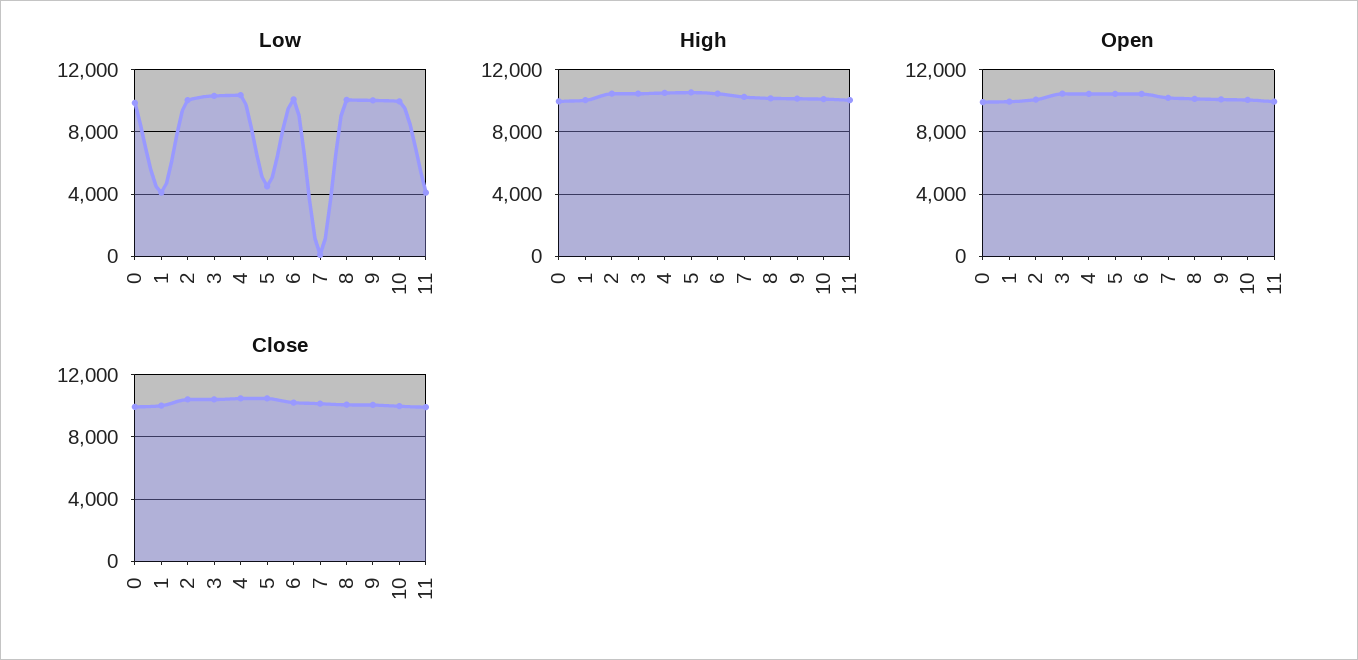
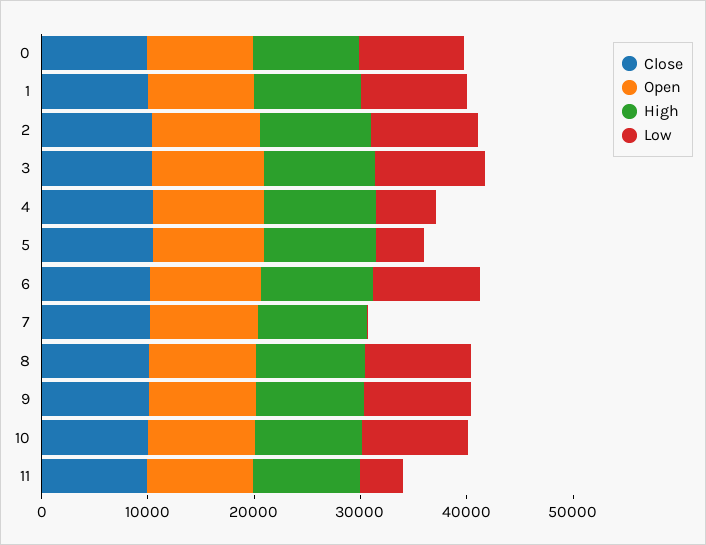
Low, 1: 4000 -> 10000
Low, 4: 10500 -> 6000

